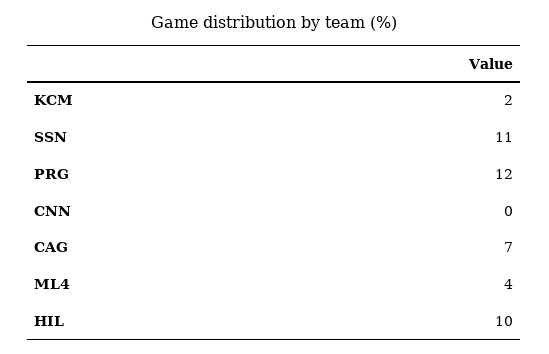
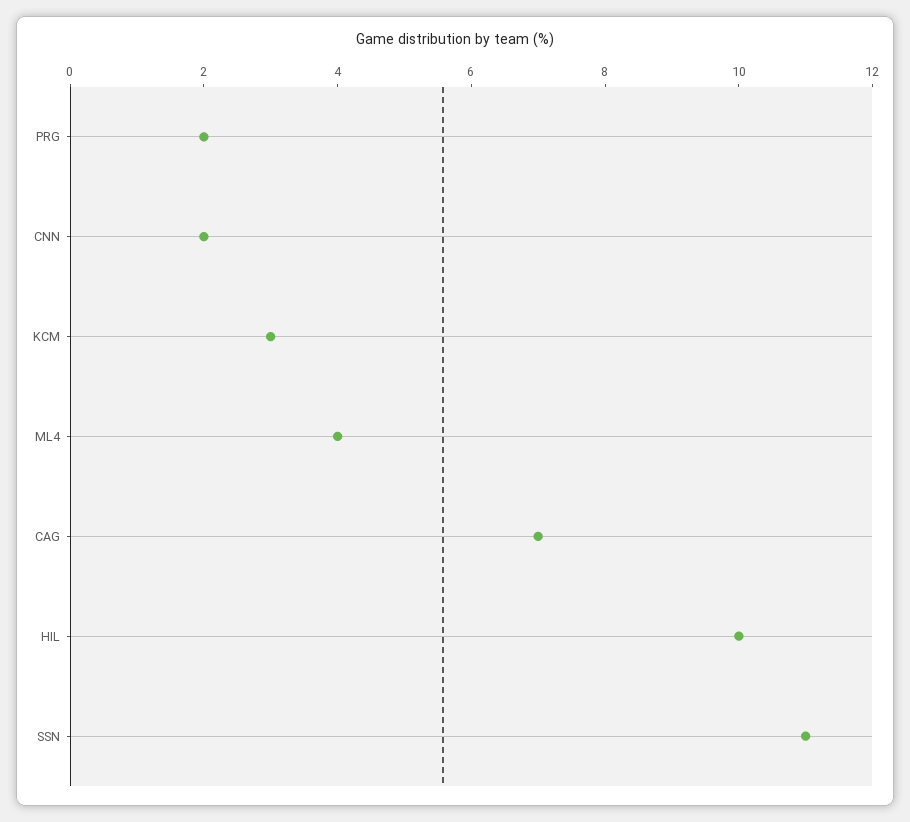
KCM: 2 -> 3
PRG: 12 -> 2
CNN: 0 -> 2

